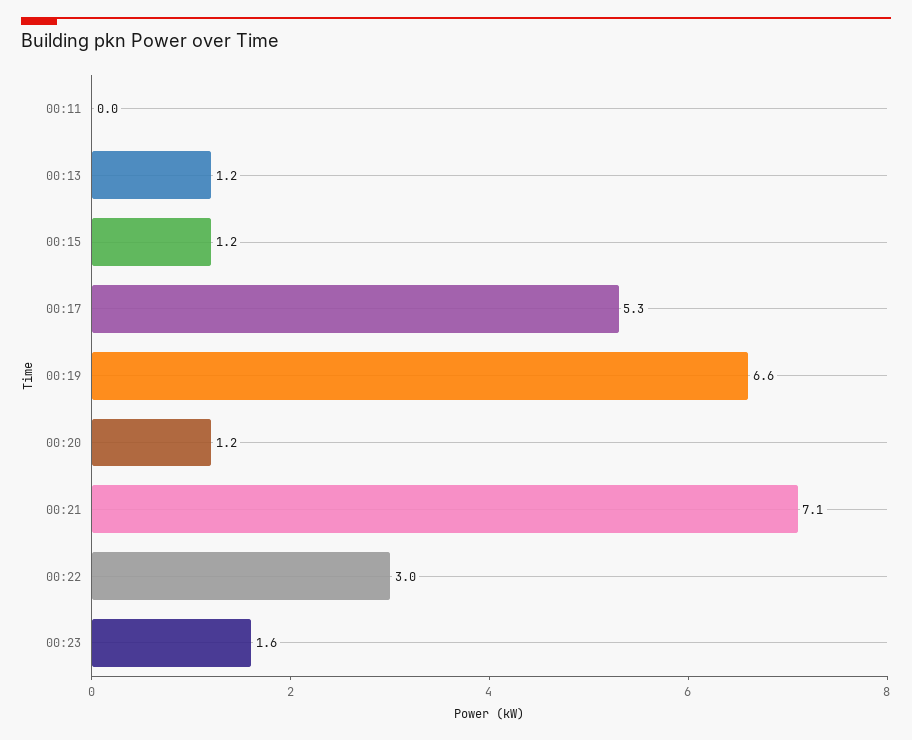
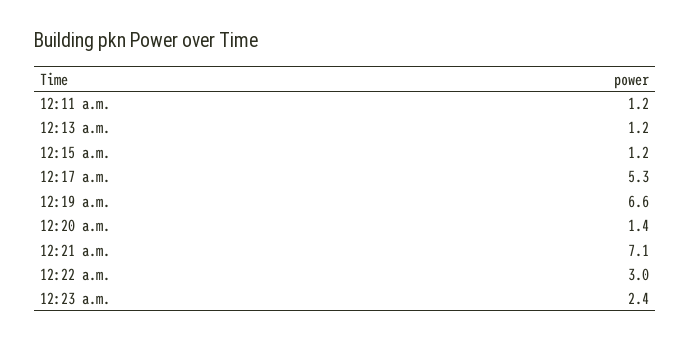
00:11: 0 -> 1.2
00:20: 1.2 -> 1.4
00:23: 1.6 -> 2.4

